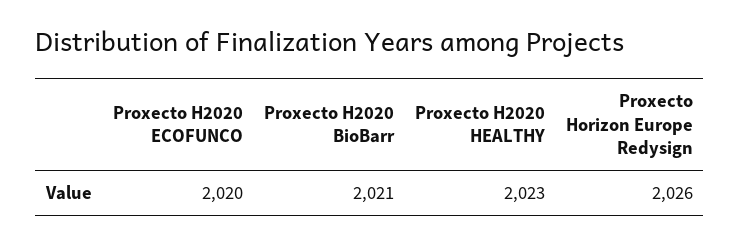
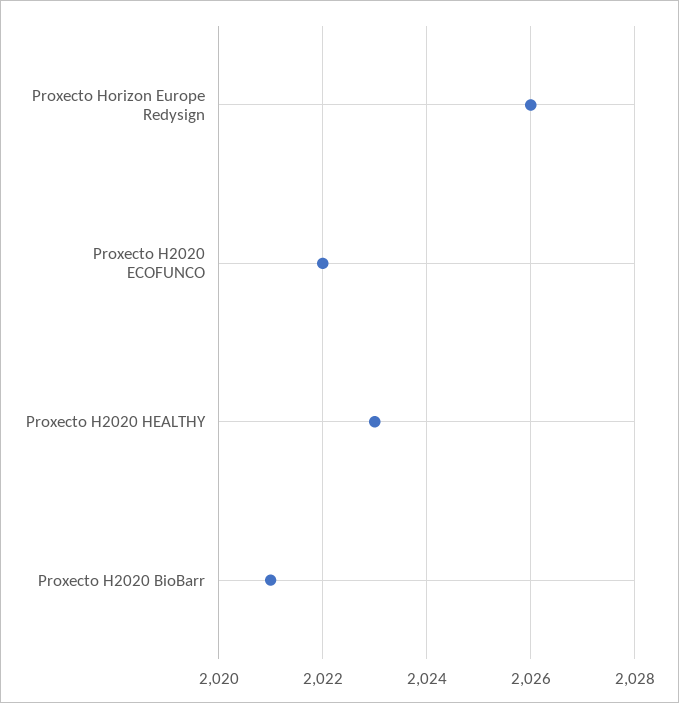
Proxecto H2020 ECOFUNCO: 2020 -> 2022

